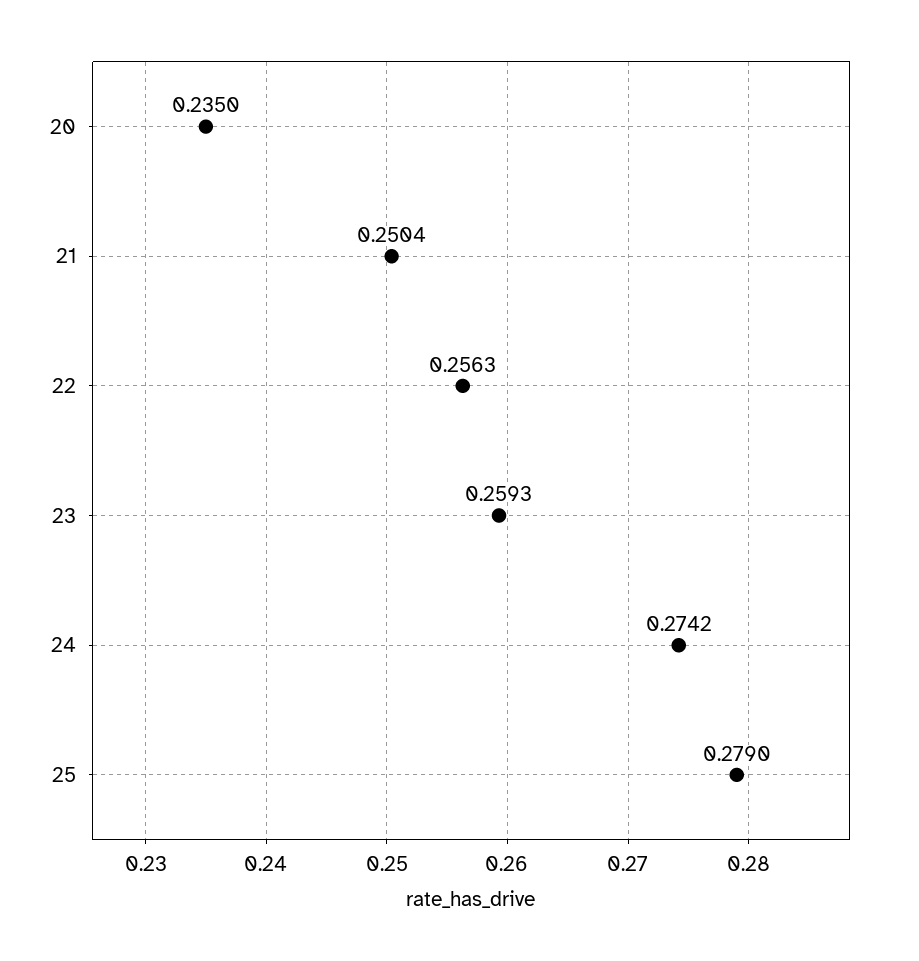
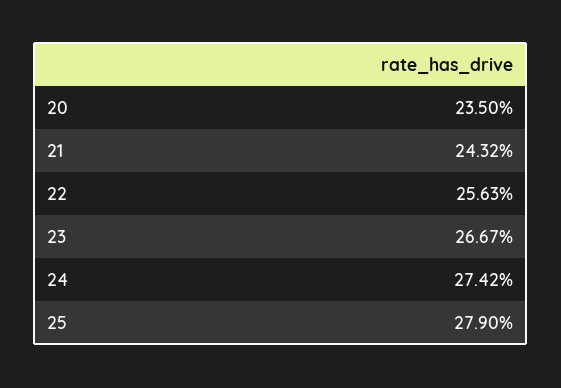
21: 0.2504 -> 0.2432
23: 0.2593 -> 0.2667

